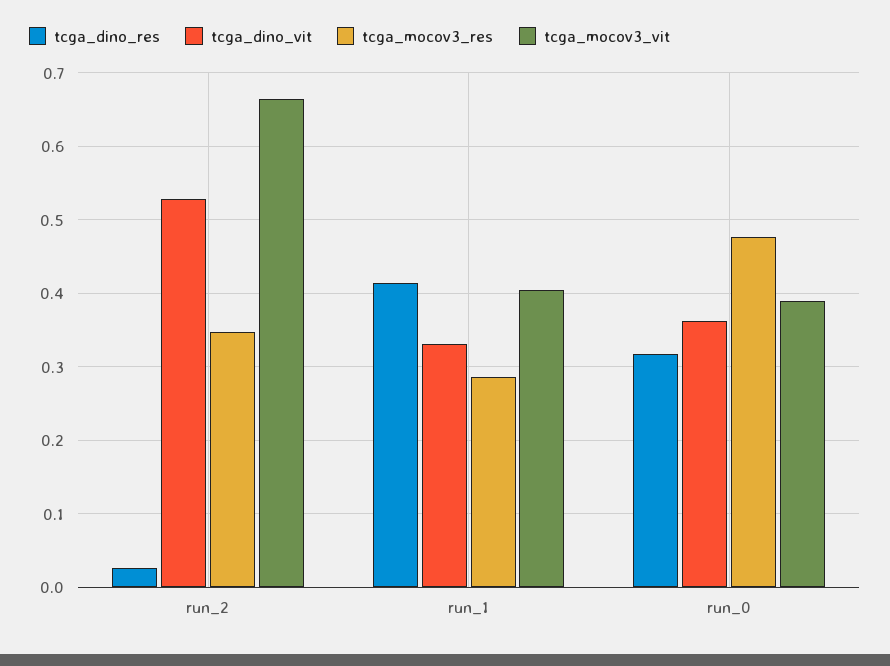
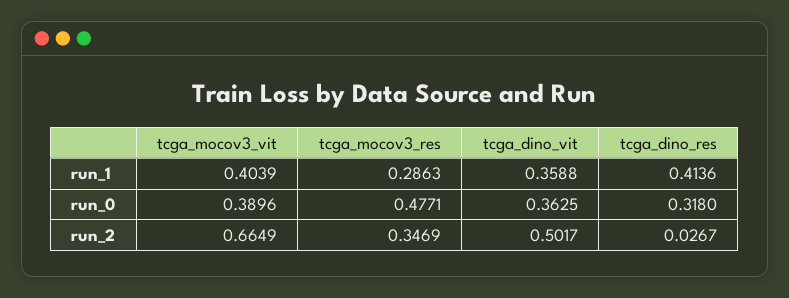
tcga_dino_vit, run_2: 0.53 -> 0.5017
tcga_dino_vit, run_1: 0.33 -> 0.3588

